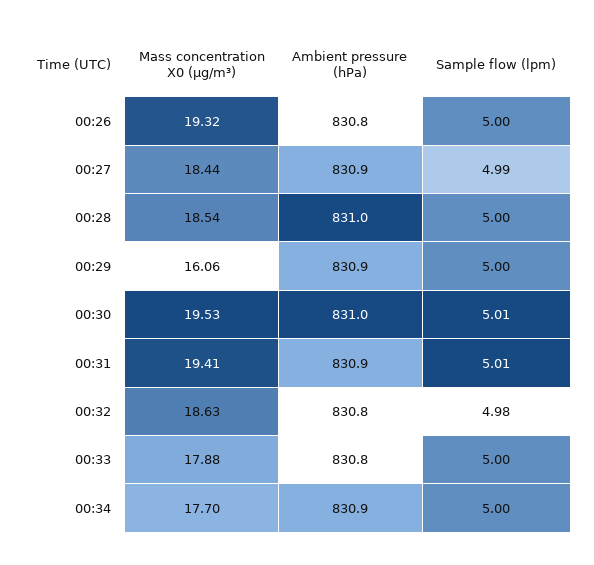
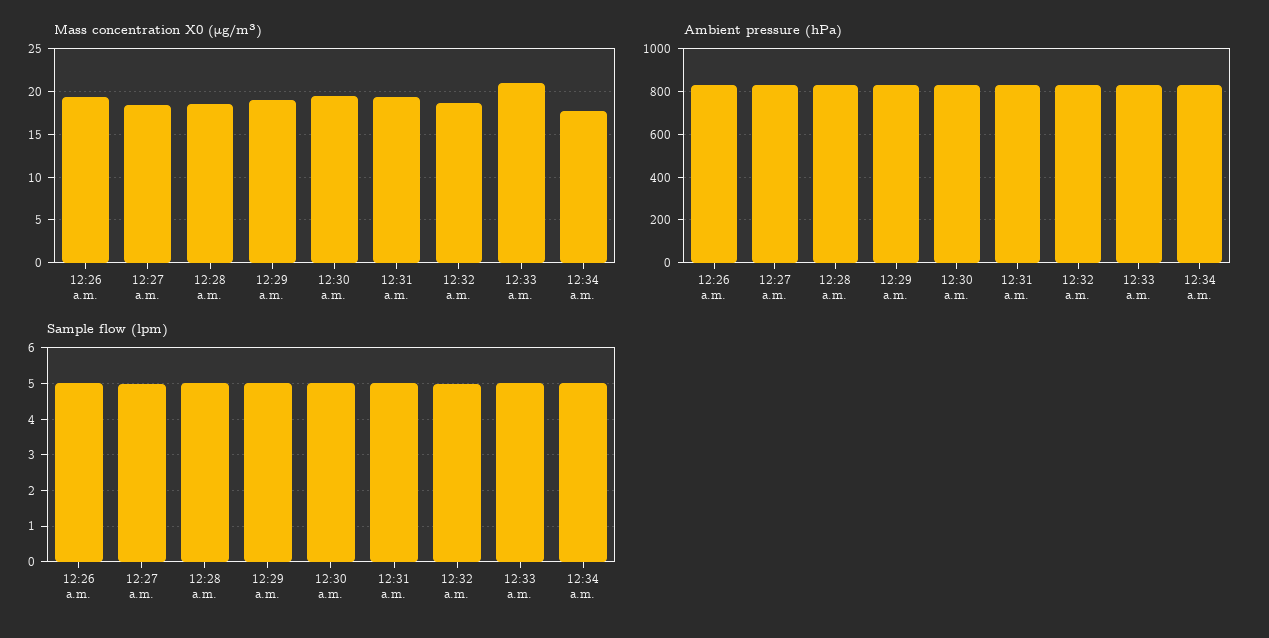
Mass concentration X0 (μg/m³), 00:29: 16.06 -> 19
Mass concentration X0 (μg/m³), 00:33: 17.88 -> 21

